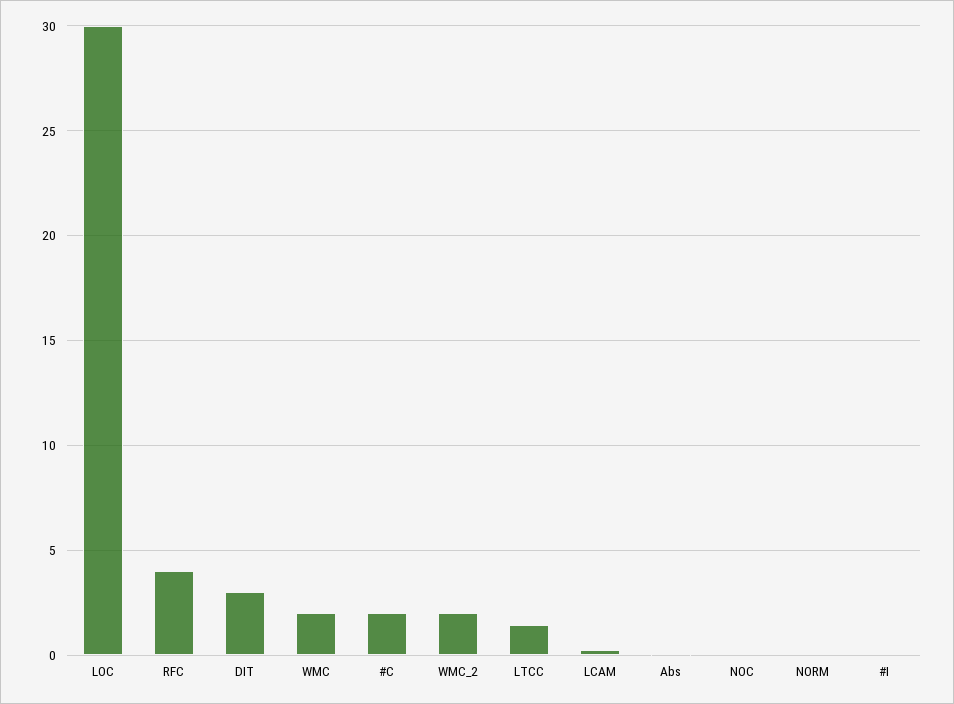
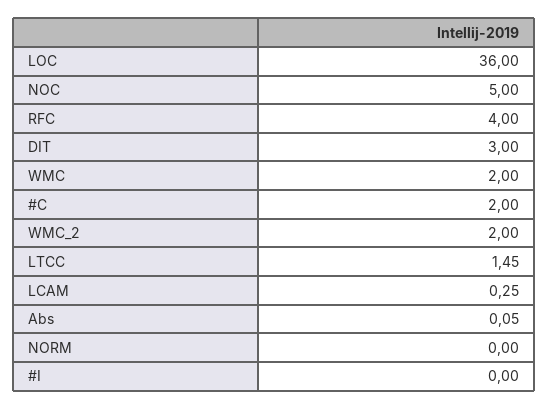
LOC: 30 -> 36
NOC: 0 -> 5

